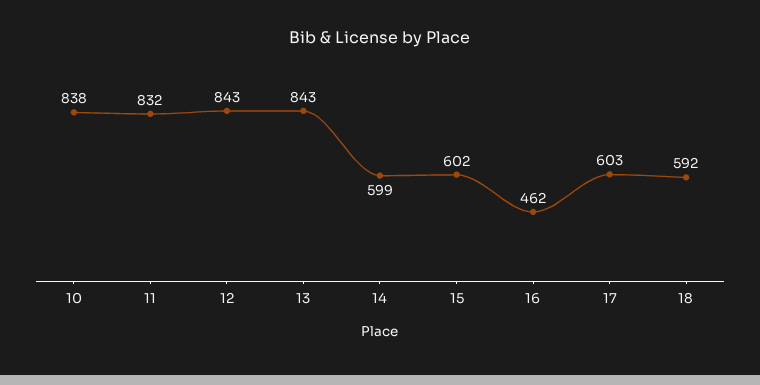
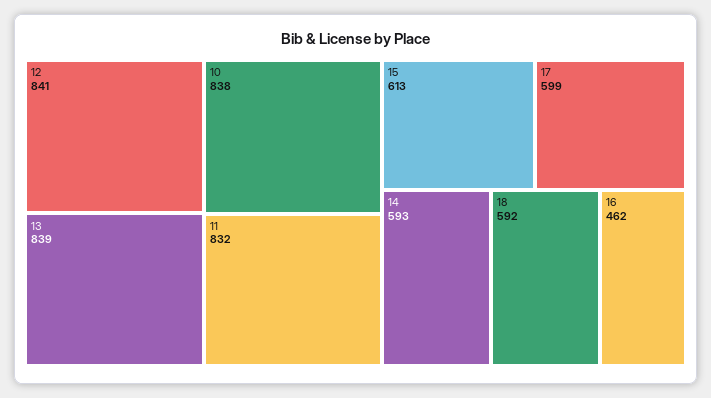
12: 843 -> 841
13: 843 -> 839
14: 599 -> 593
15: 602 -> 613
17: 603 -> 599

